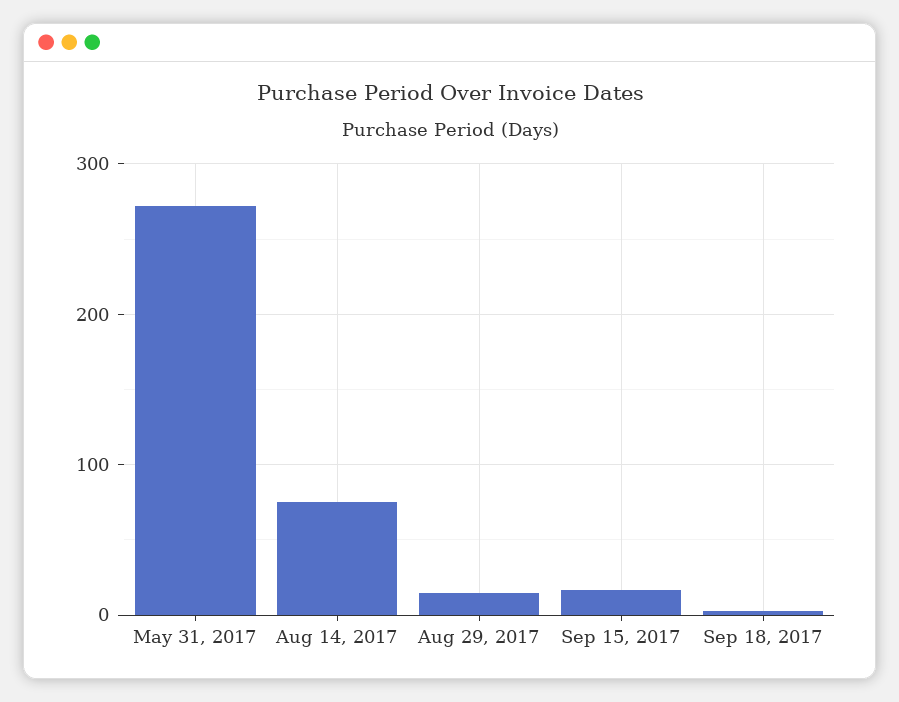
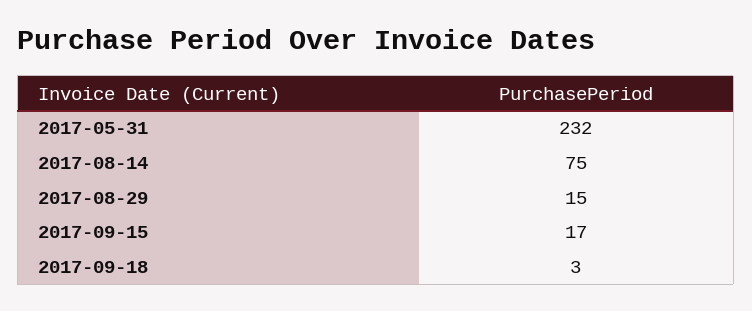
May 31, 2017: 270 -> 232

